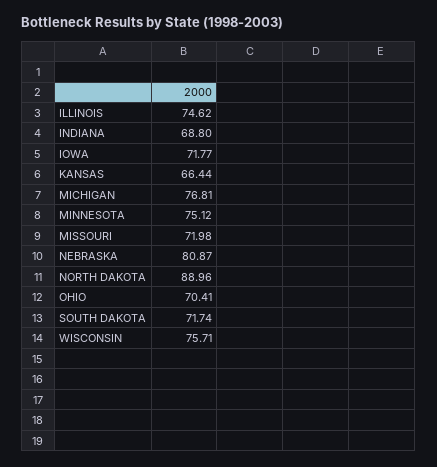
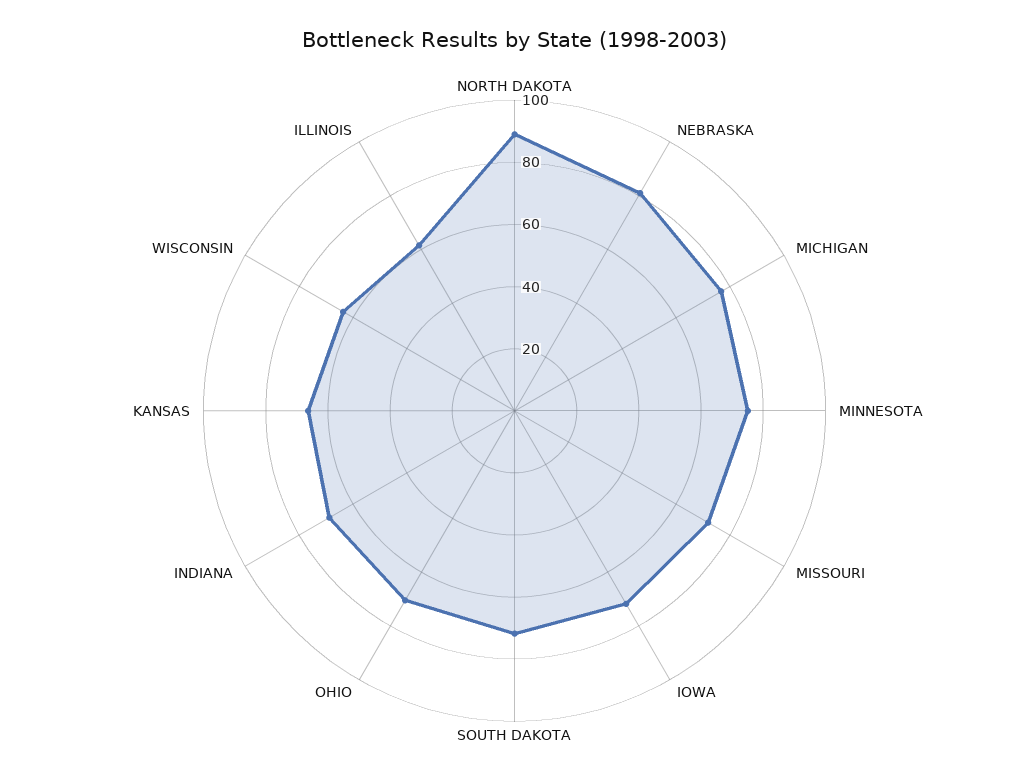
ILLINOIS: 74.62 -> 60
WISCONSIN: 75.71 -> 65

